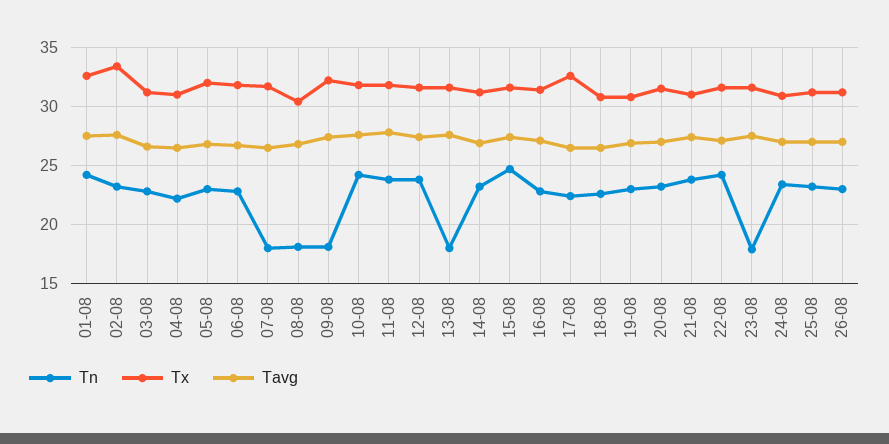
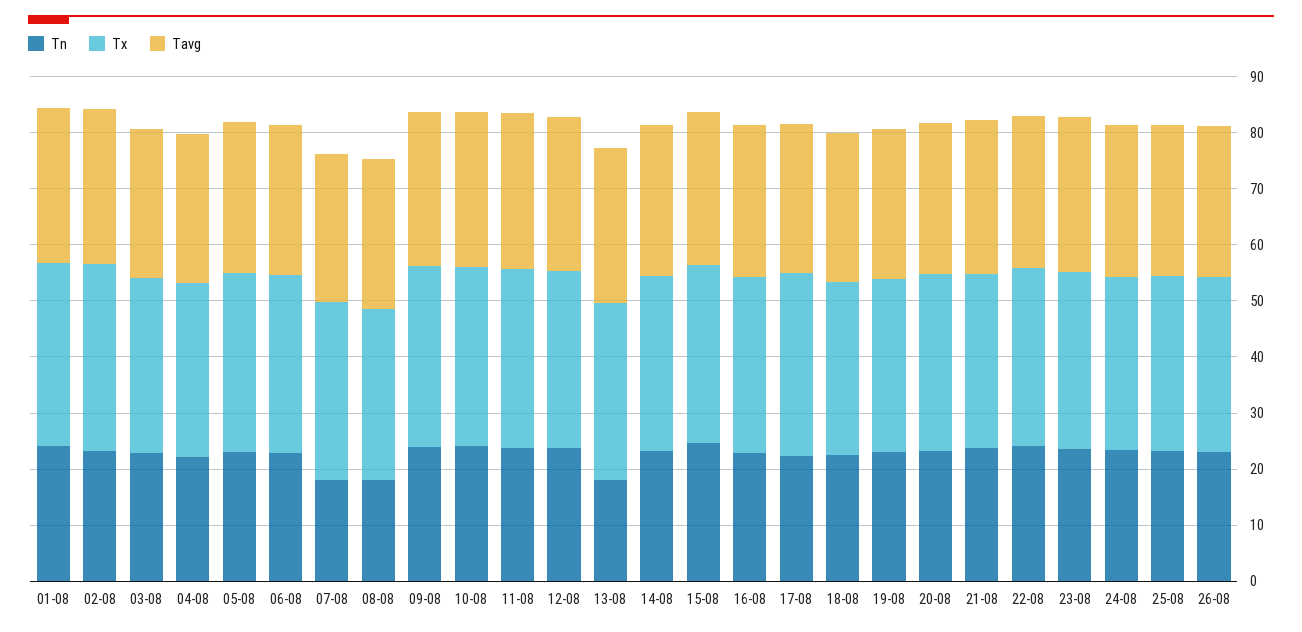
Tn, 09-08: 18 -> 24
Tn, 23-08: 18 -> 24

